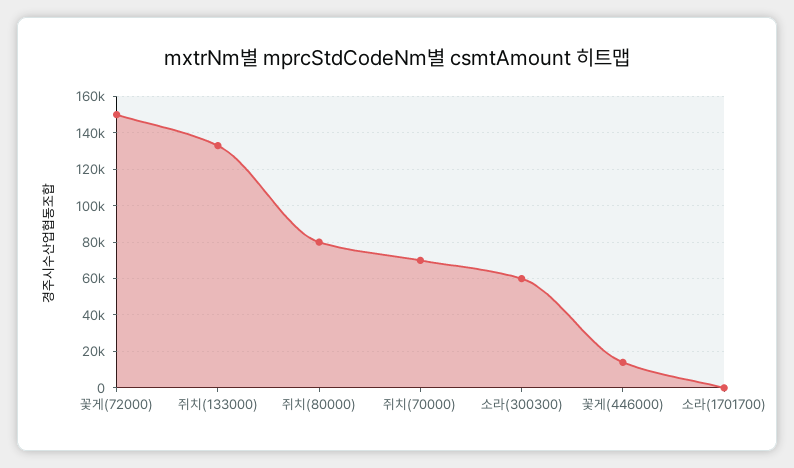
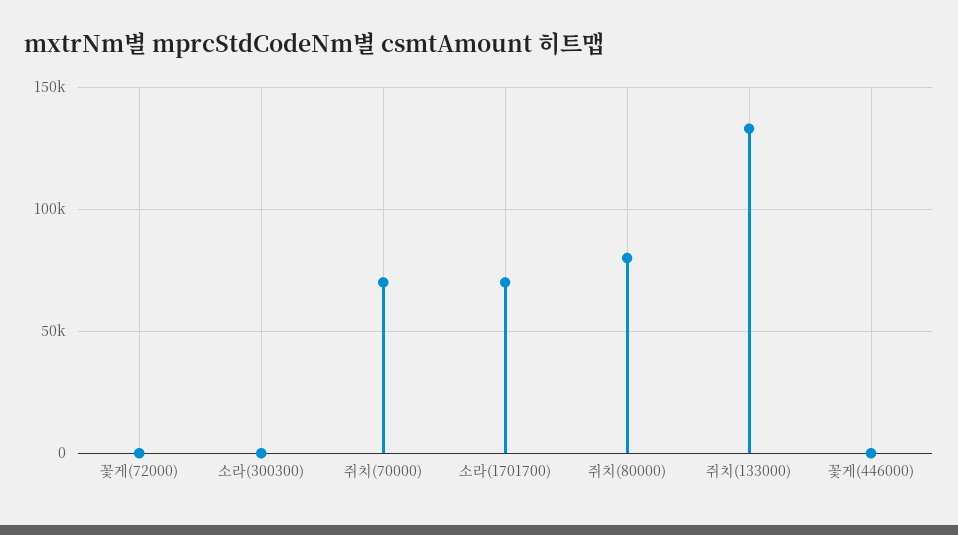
꽃게(72000): 150000 -> 0
소라(300300): 60000 -> 0
꽃게(446000): 15000 -> 0
소라(1701700): 0 -> 70000

